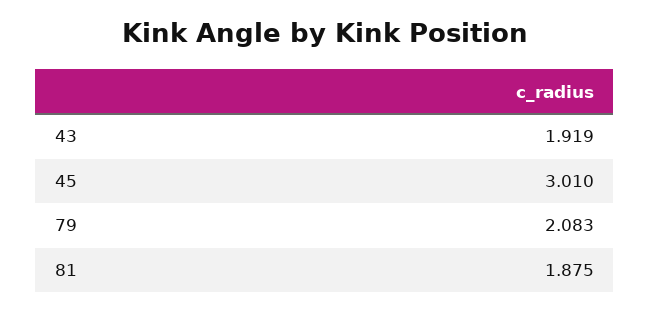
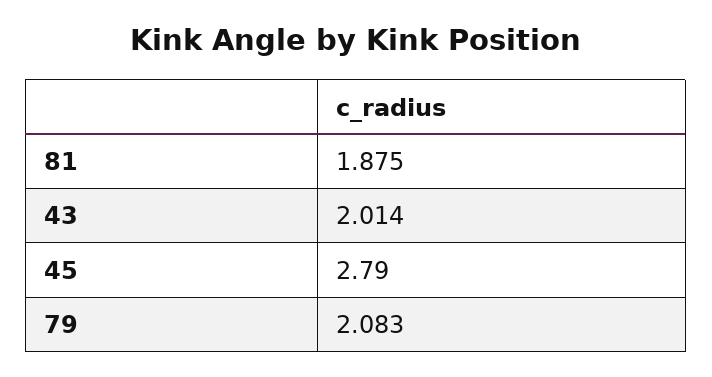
43: 1.919 -> 2.014
45: 3.01 -> 2.79

